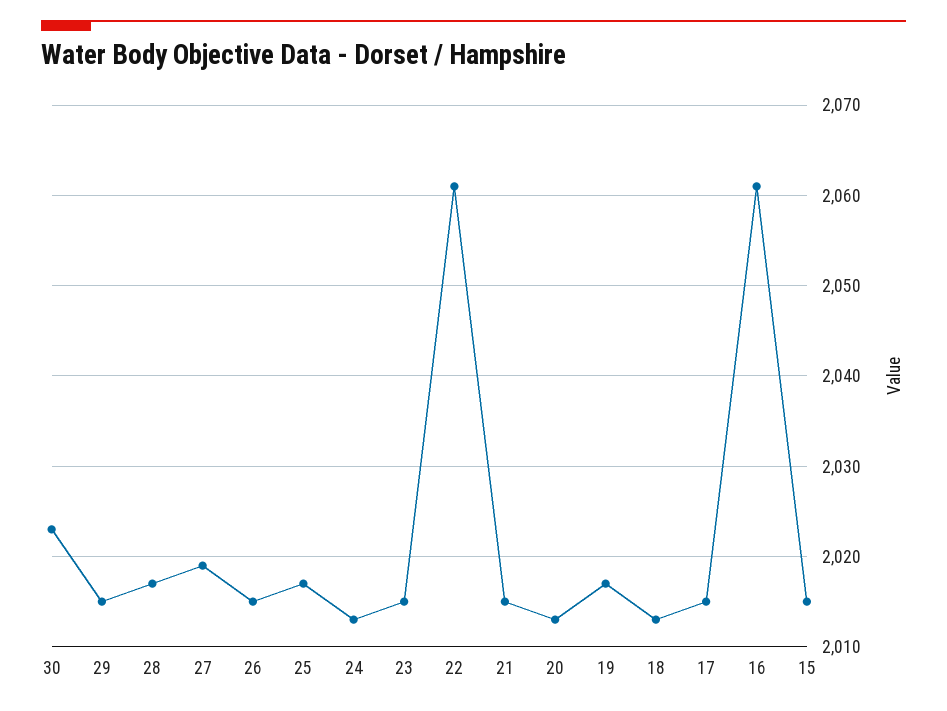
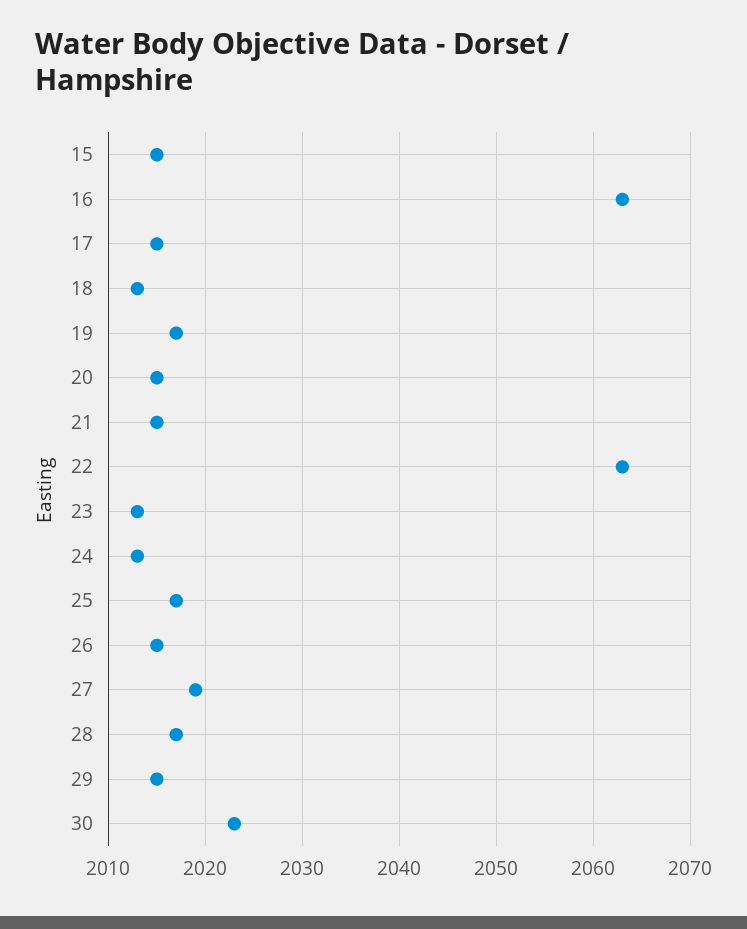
23: 2015 -> 2013
22: 2061 -> 2063
20: 2013 -> 2015
16: 2061 -> 2063

